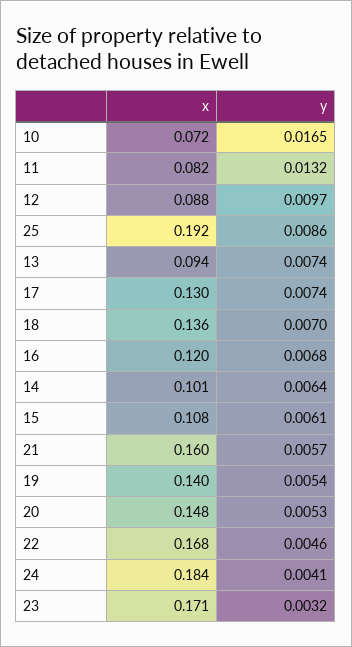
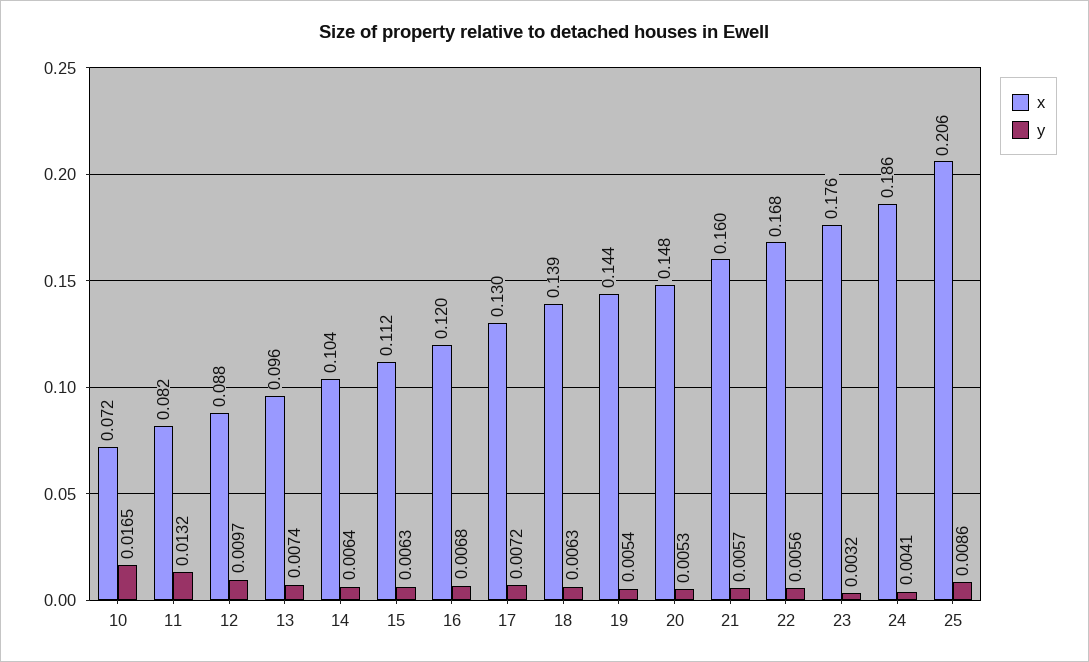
x, 25: 0.192 -> 0.206
x, 13: 0.094 -> 0.096
y, 17: 0.0074 -> 0.0072
x, 18: 0.136 -> 0.139
y, 18: 0.007 -> 0.0063
x, 14: 0.101 -> 0.104
x, 15: 0.108 -> 0.112
y, 15: 0.0061 -> 0.0063
x, 19: 0.14 -> 0.144
y, 22: 0.0046 -> 0.0056
x, 24: 0.184 -> 0.186
x, 23: 0.171 -> 0.176

